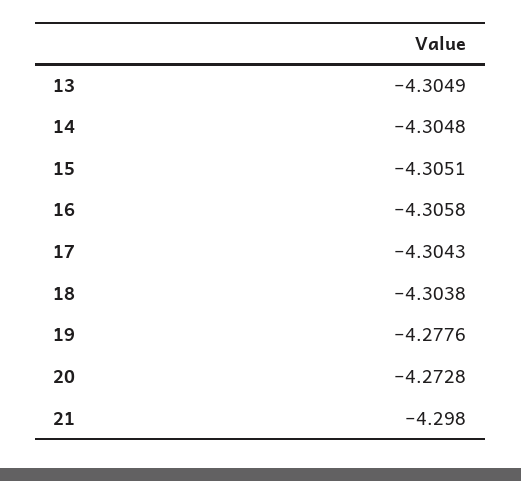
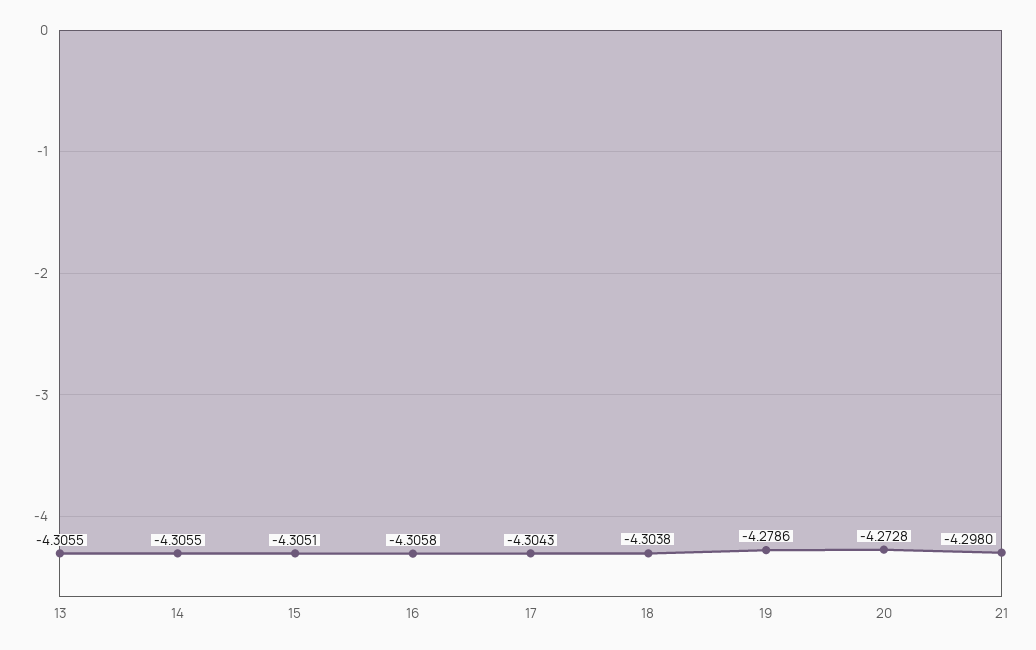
13: -4.3049 -> -4.3055
14: -4.3048 -> -4.3055
19: -4.2776 -> -4.2786

